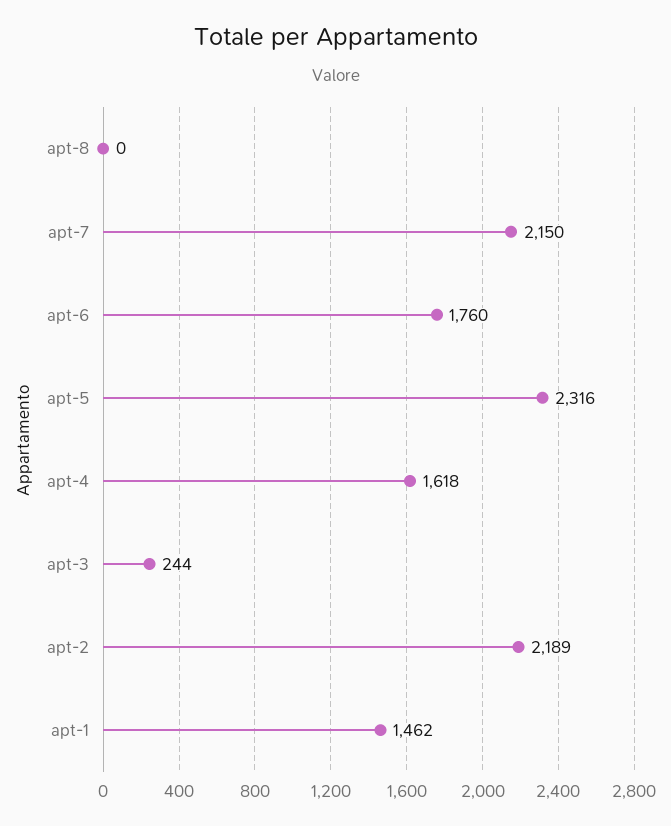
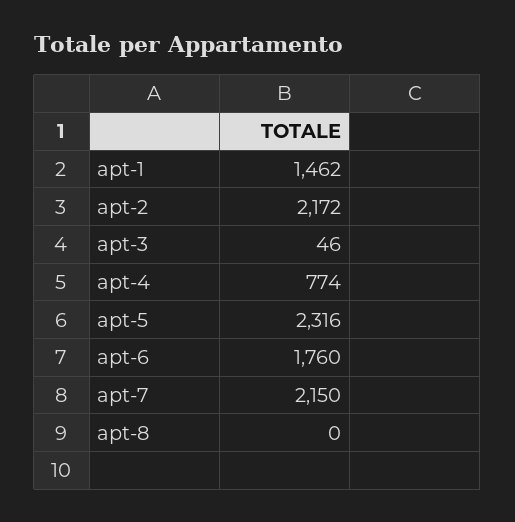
apt-4: 1618 -> 774
apt-3: 244 -> 46
apt-2: 2189 -> 2172

